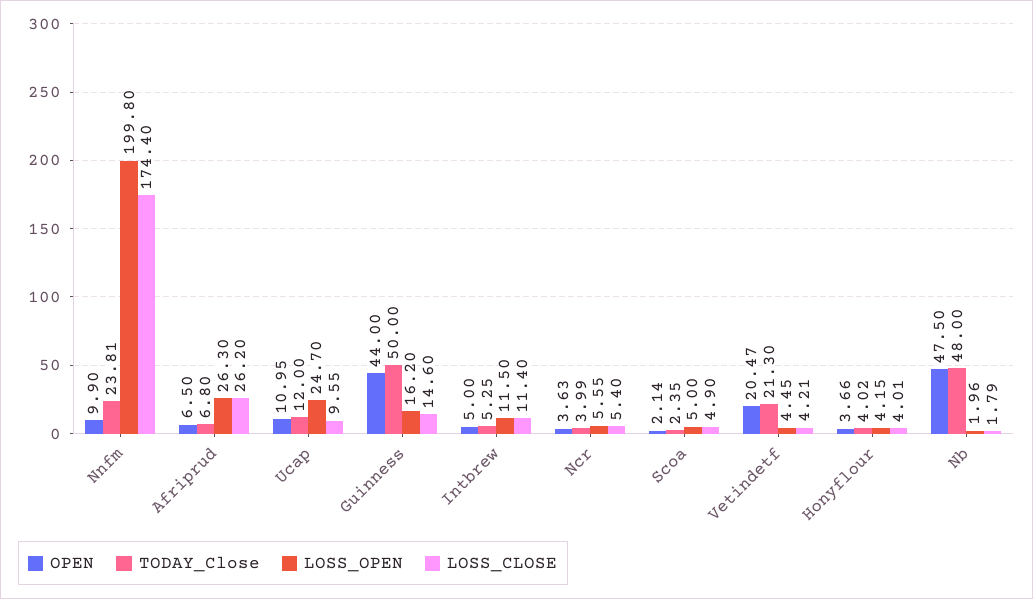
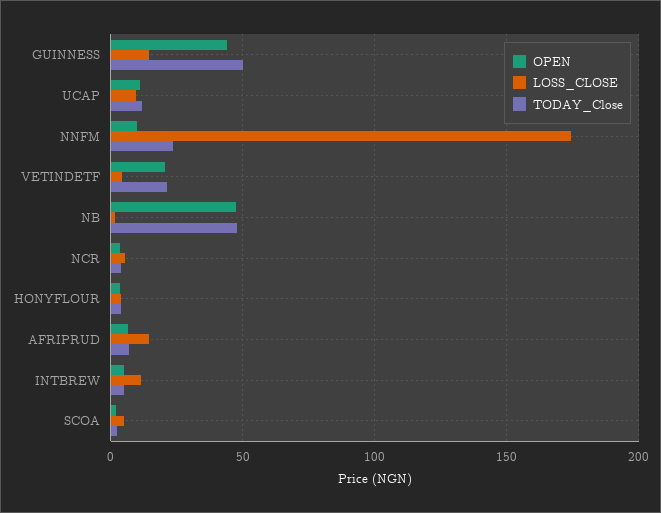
LOSS_OPEN, Nnfm: 199.8 -> none
LOSS_OPEN, Afriprud: 26.3 -> none
LOSS_CLOSE, Afriprud: 26.2 -> 15
LOSS_OPEN, Ucap: 24.7 -> none
LOSS_OPEN, Guinness: 16.2 -> none
LOSS_OPEN, Intbrew: 11.5 -> none
LOSS_OPEN, Ncr: 5.55 -> none
LOSS_OPEN, Scoa: 5 -> none
LOSS_OPEN, Vetindetf: 4.45 -> none
LOSS_OPEN, Honyflour: 4.15 -> none
LOSS_OPEN, Nb: 1.96 -> none

